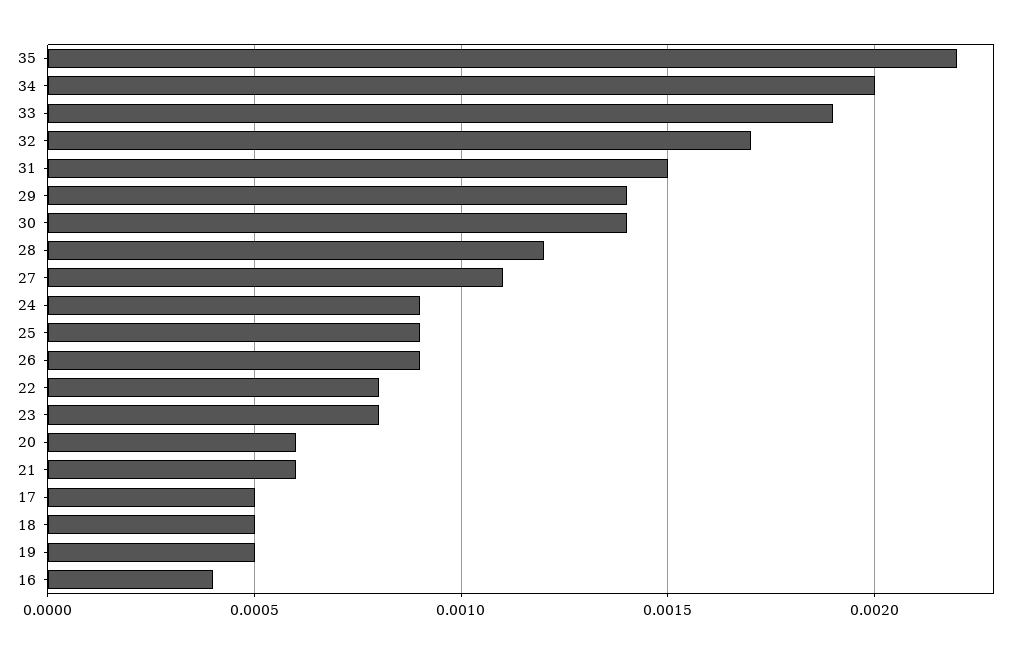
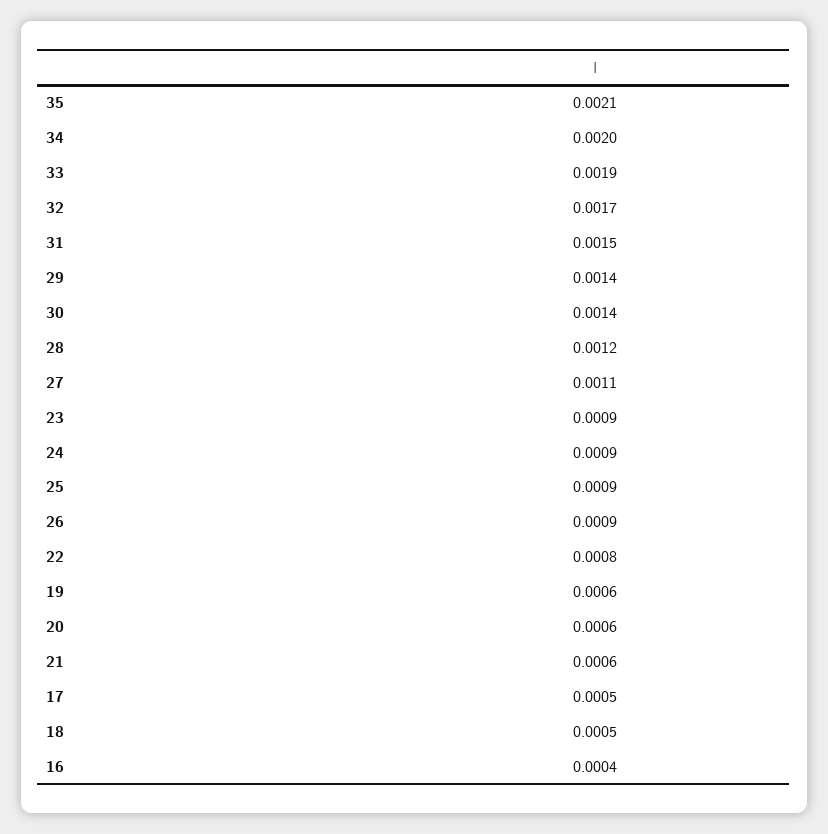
35: 0.0022 -> 0.0021
23: 0.0008 -> 0.0009
19: 0.0005 -> 0.0006

